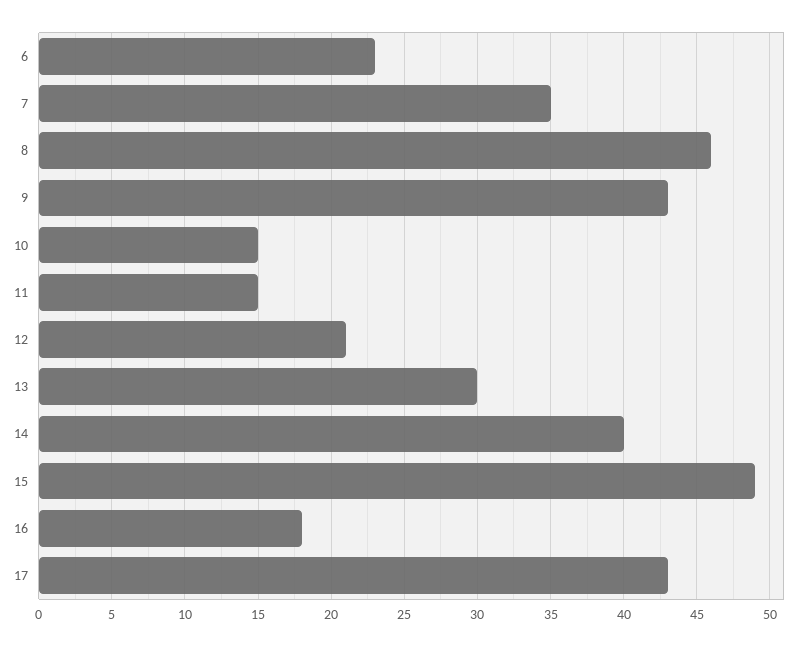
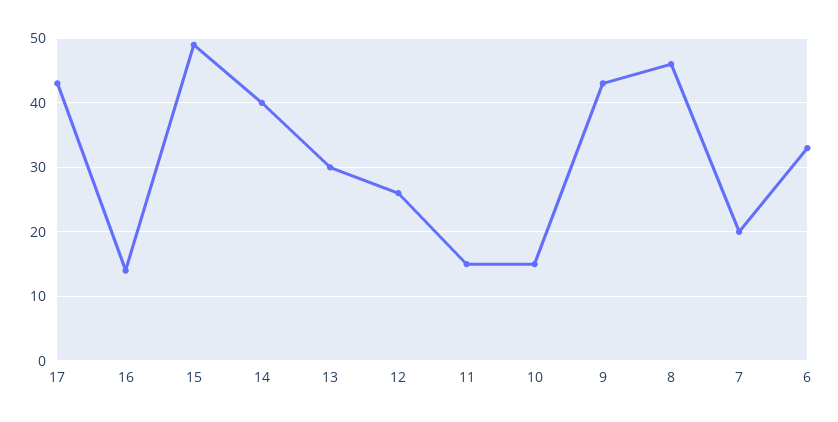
6: 23 -> 33
7: 35 -> 20
12: 21 -> 26
16: 18 -> 14

